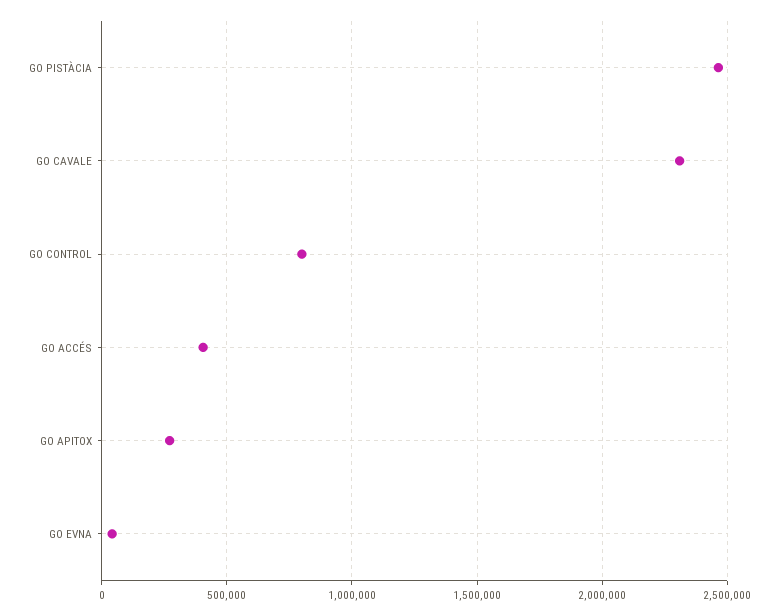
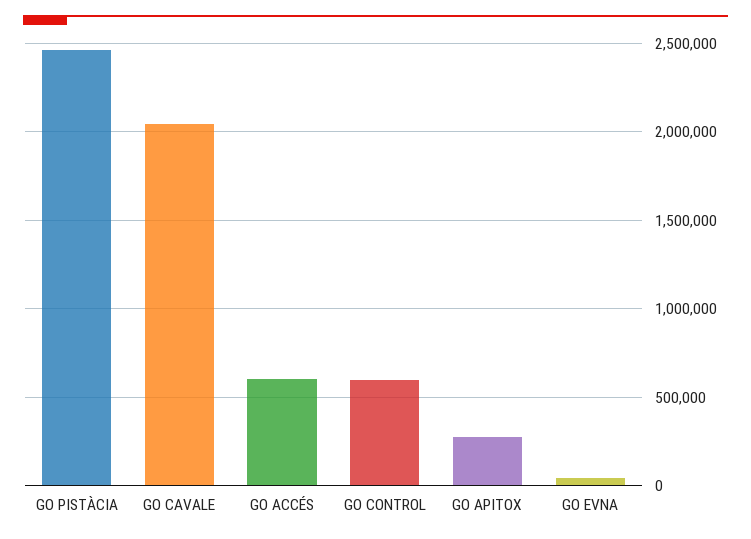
GO CAVALE: 2300000 -> 2050000
GO CONTROL: 800000 -> 600000
GO ACCÉS: 400000 -> 600000

